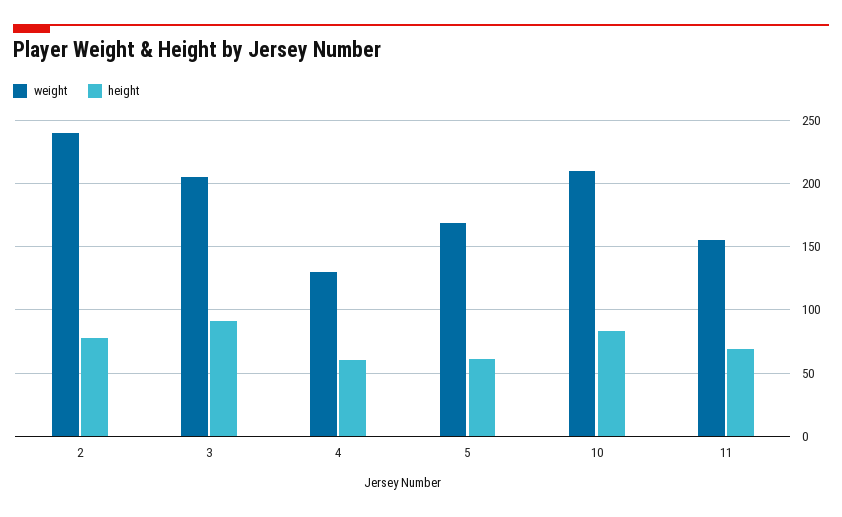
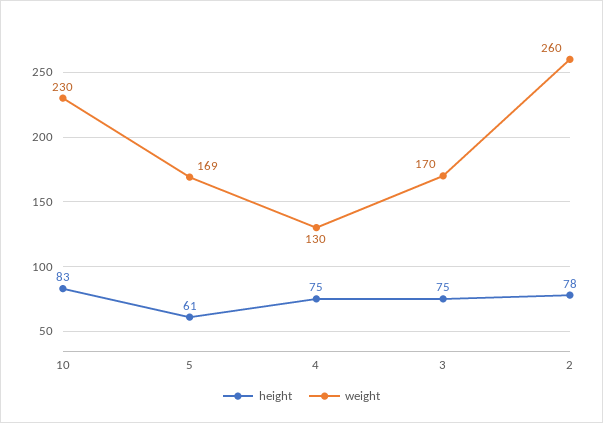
weight, 2: 240 -> 260
weight, 3: 205 -> 170
height, 3: 90 -> 75
height, 4: 60 -> 75
weight, 10: 210 -> 230
weight, 11: 155 -> none
height, 11: 70 -> none

